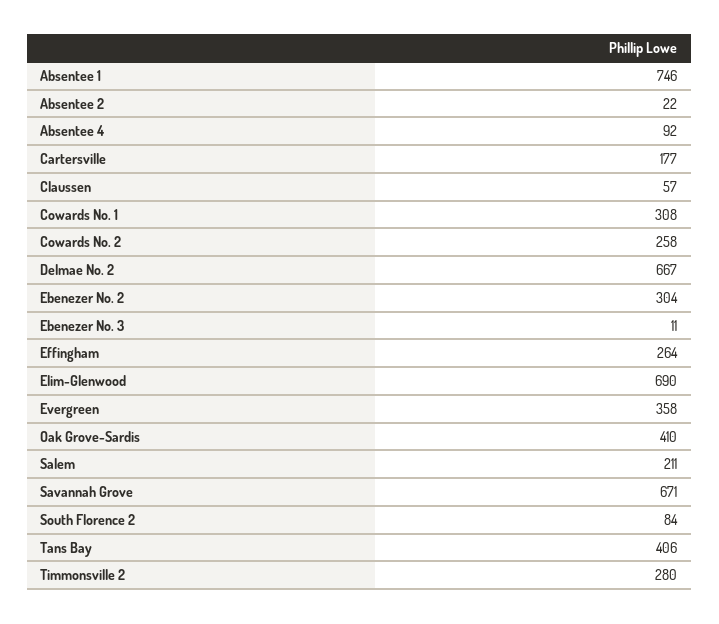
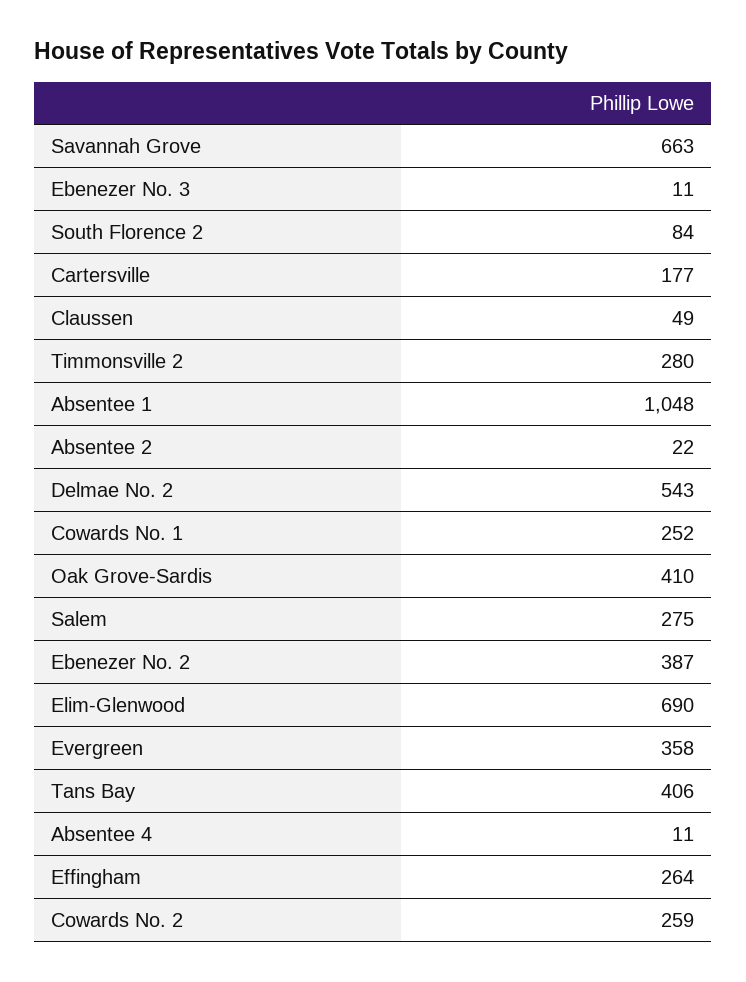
Absentee 1: 746 -> 1048
Absentee 4: 92 -> 11
Claussen: 57 -> 49
Cowards No. 1: 308 -> 252
Cowards No. 2: 258 -> 259
Delmae No. 2: 667 -> 543
Ebenezer No. 2: 304 -> 387
Salem: 211 -> 275
Savannah Grove: 671 -> 663

